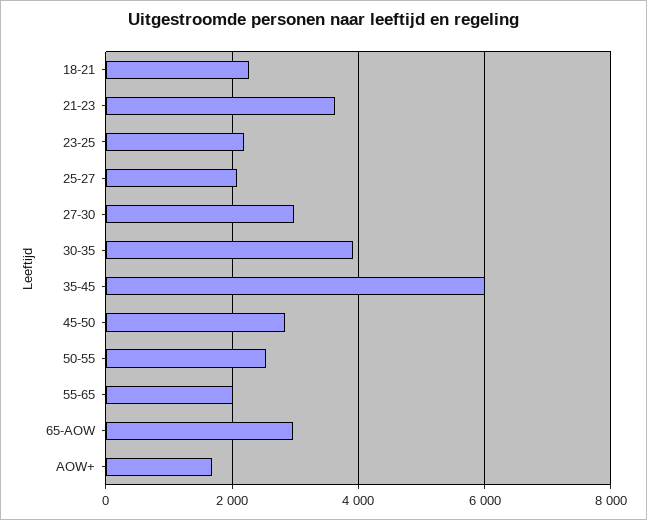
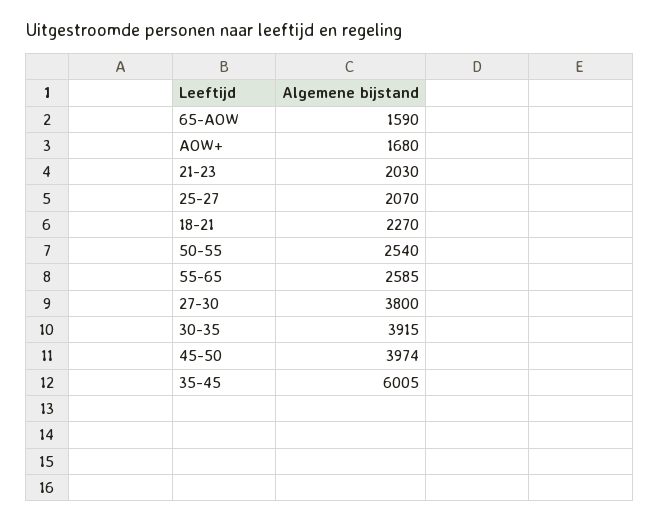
21-23: 3600 -> 2030
23-25: 2200 -> none
27-30: 3000 -> 3800
45-50: 2800 -> 3974
55-65: 2000 -> 2585
65-AOW: 3000 -> 1590

